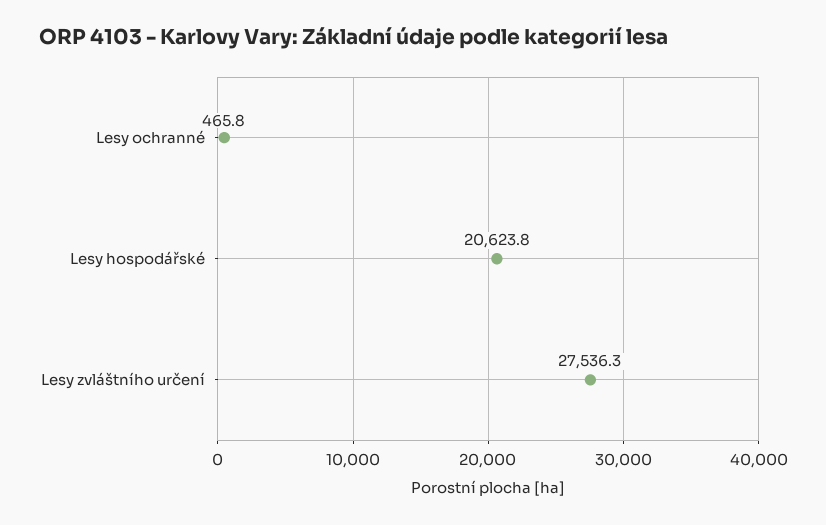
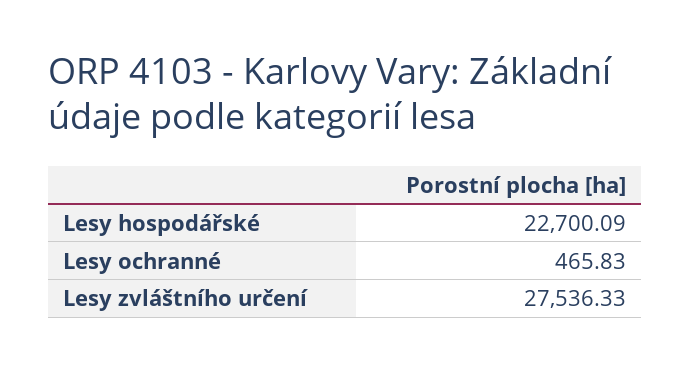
Lesy hospodářské: 20623.8 -> 22700.09

